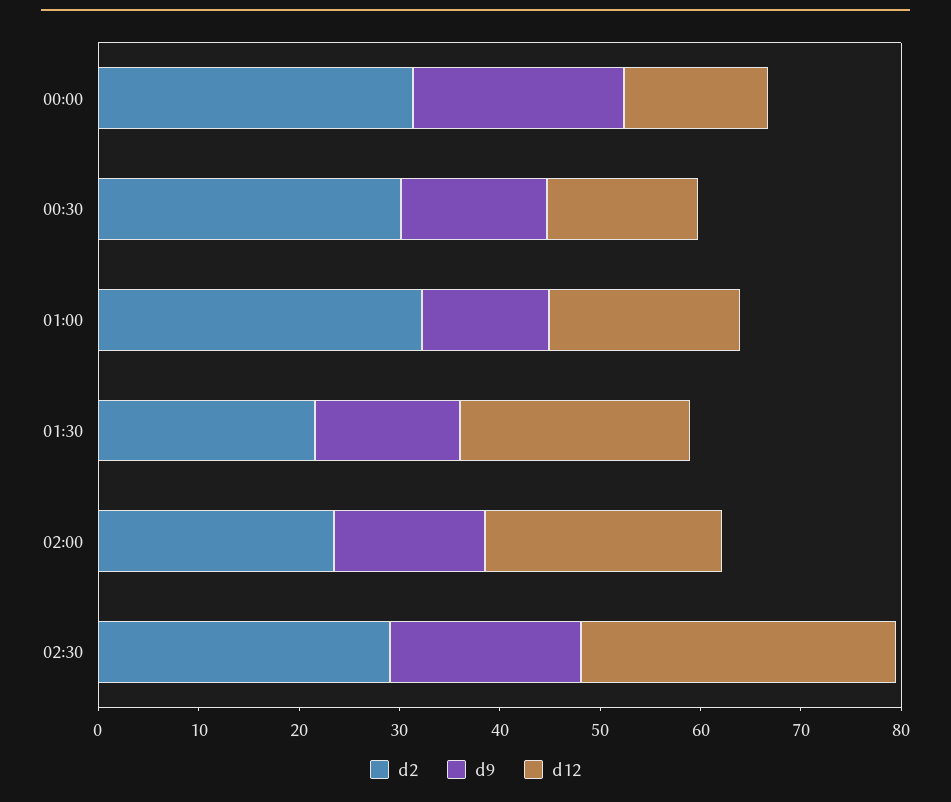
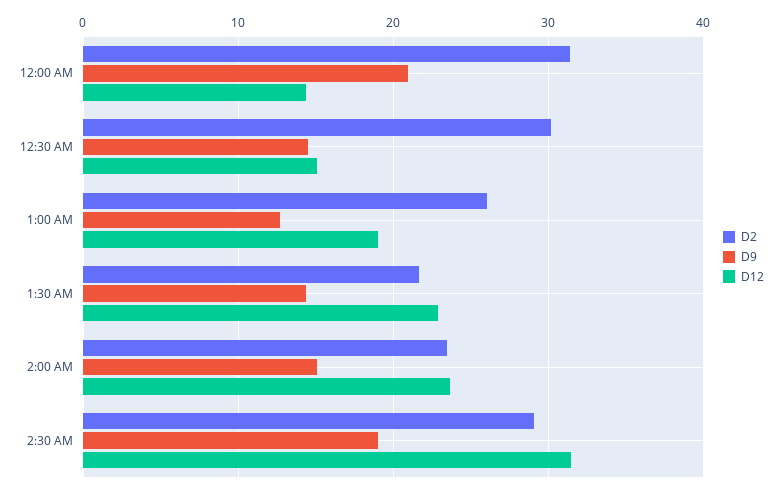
d2, 01:00: 32 -> 26

